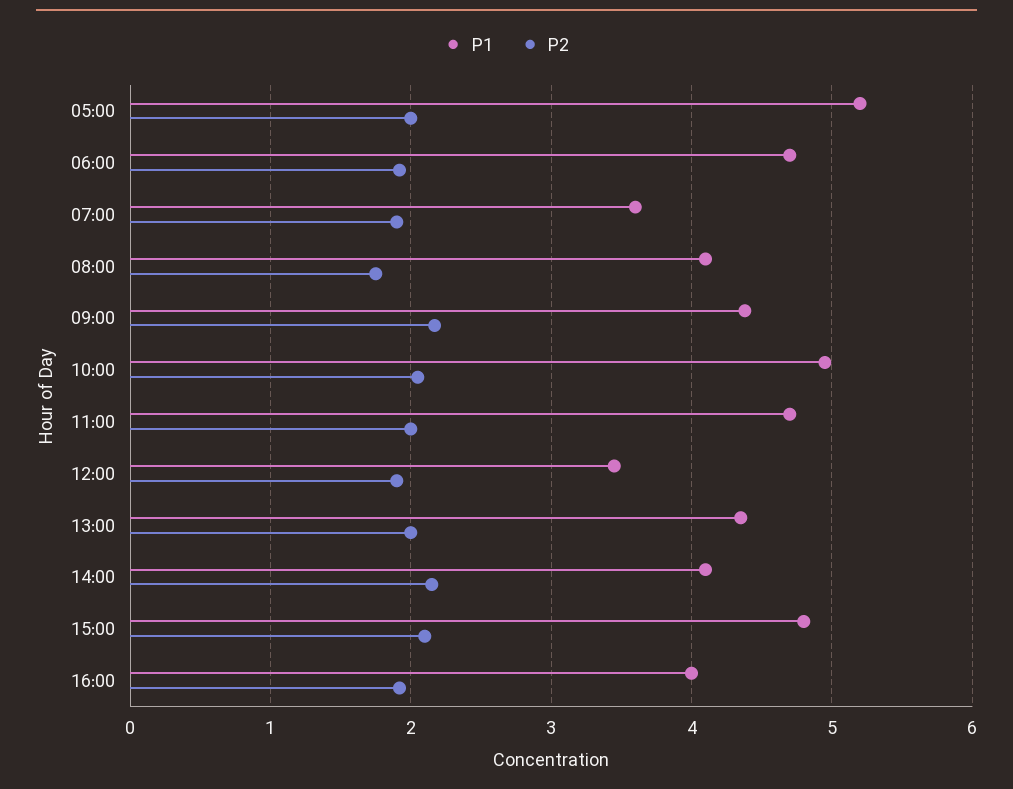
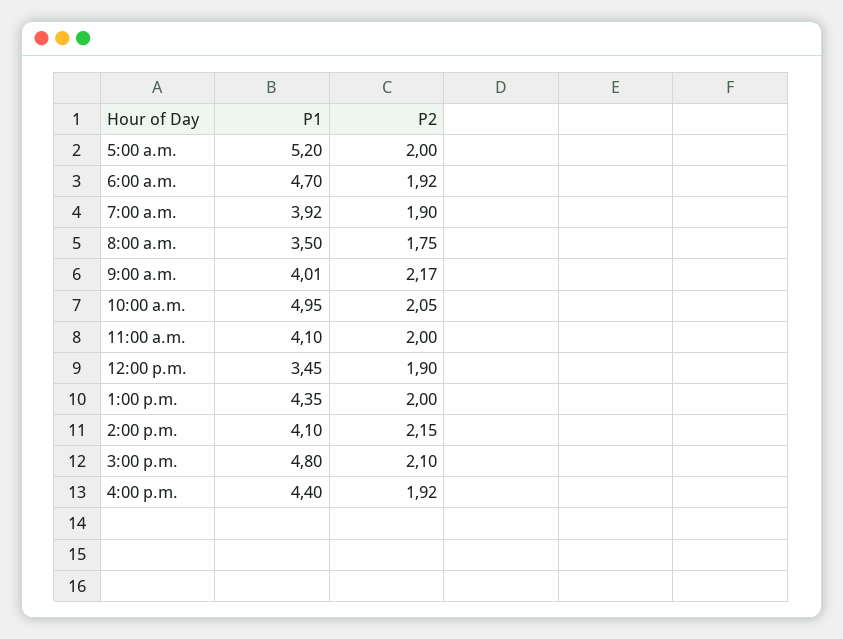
P1, 07:00: 3.6 -> 3.92
P1, 08:00: 4.1 -> 3.5
P1, 09:00: 4.4 -> 4.01
P1, 11:00: 4.7 -> 4.1
P1, 16:00: 4 -> 4.4

